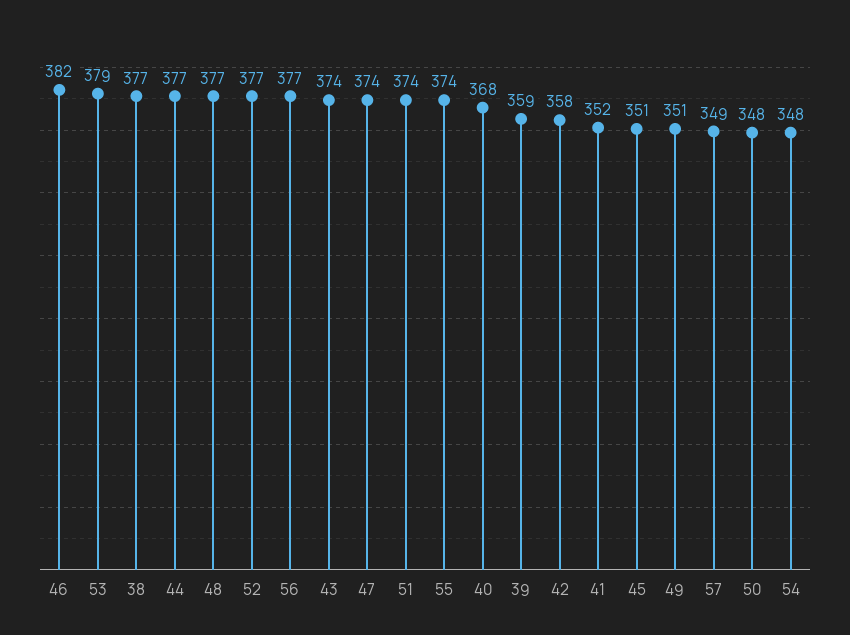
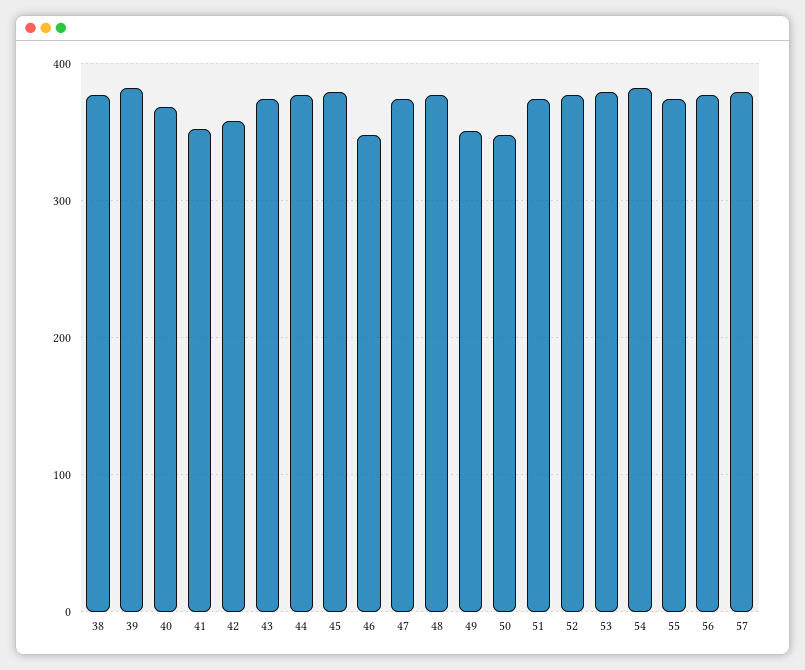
46: 382 -> 350
39: 359 -> 380
45: 351 -> 380
57: 349 -> 380
54: 348 -> 380

